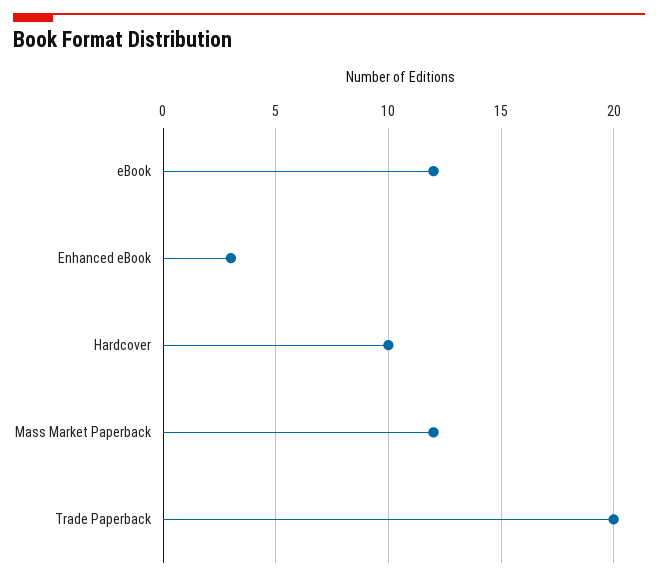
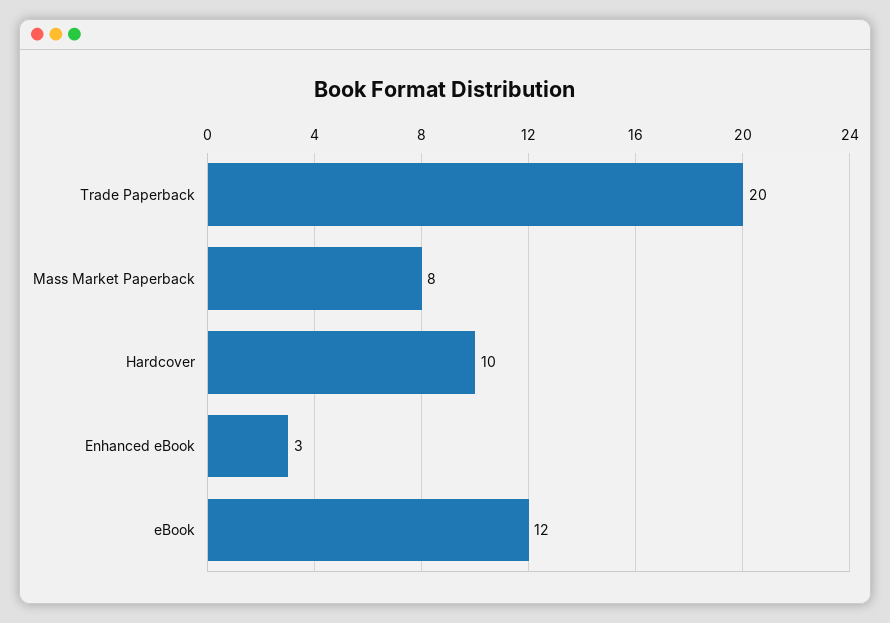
Mass Market Paperback: 12 -> 8

